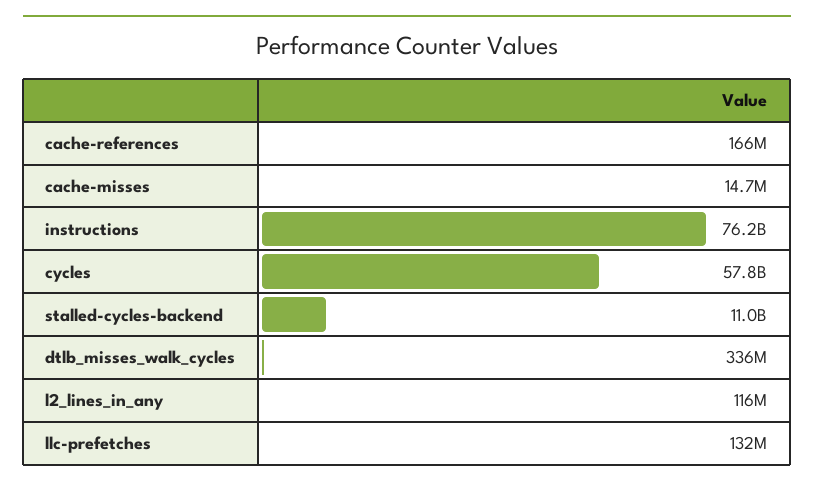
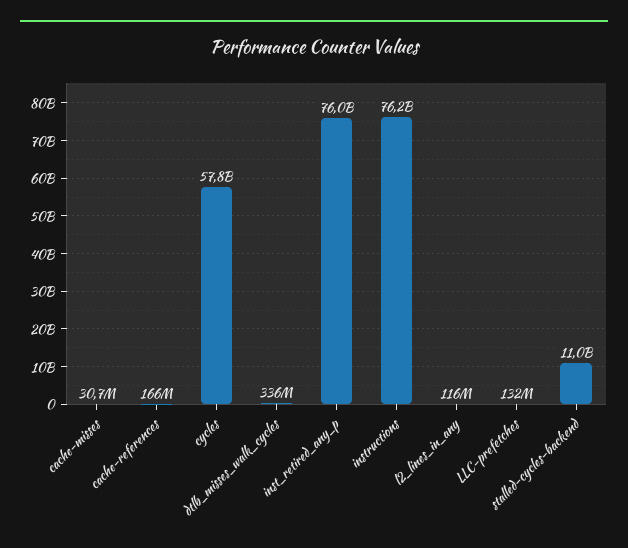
cache-misses: 14700000 -> 30700000
inst_retired_any_p: none -> 76000000000

